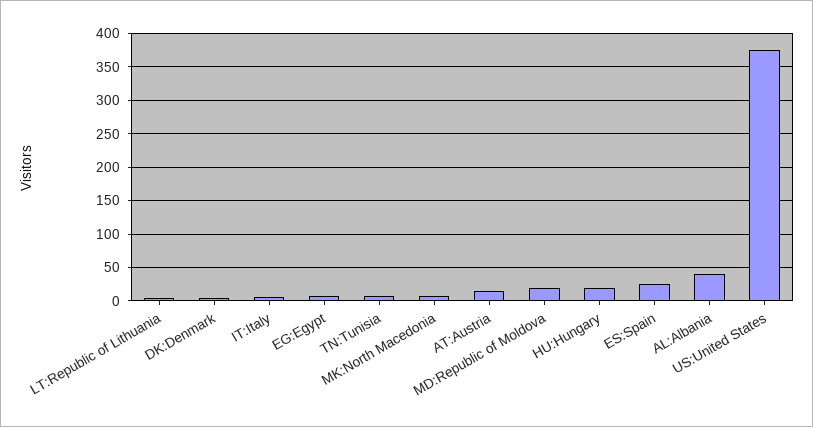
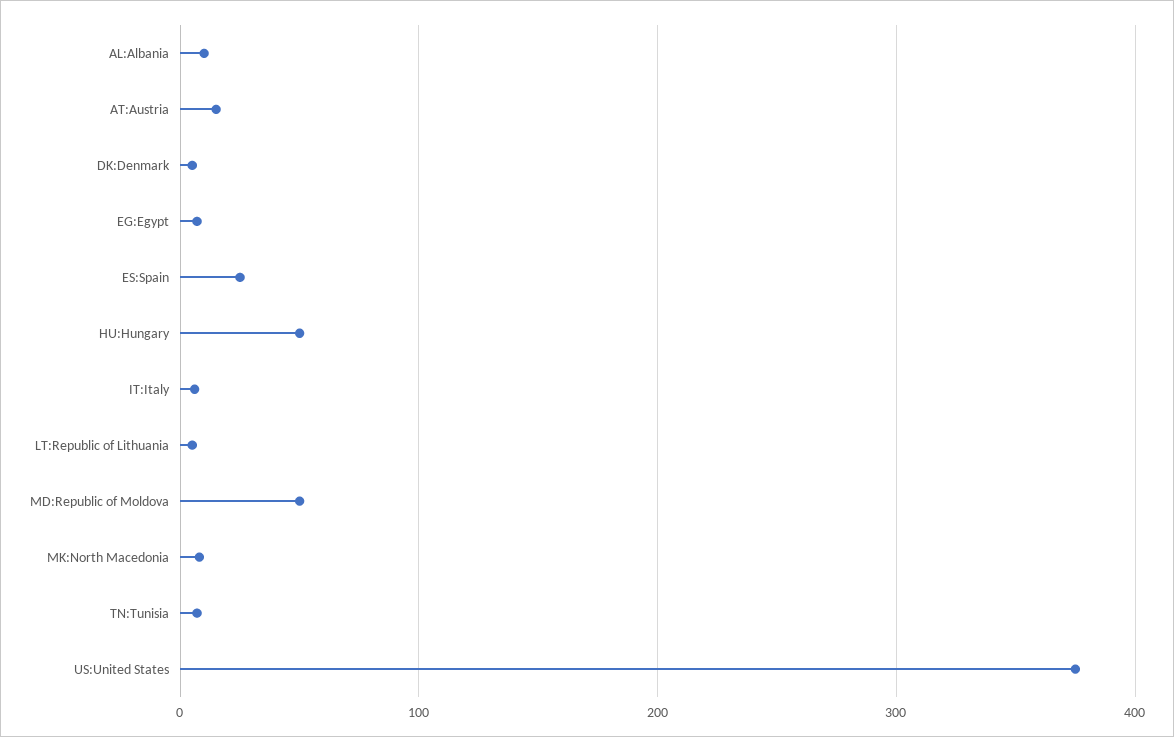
MD:Republic of Moldova: 20 -> 50
HU:Hungary: 20 -> 50
AL:Albania: 40 -> 10

